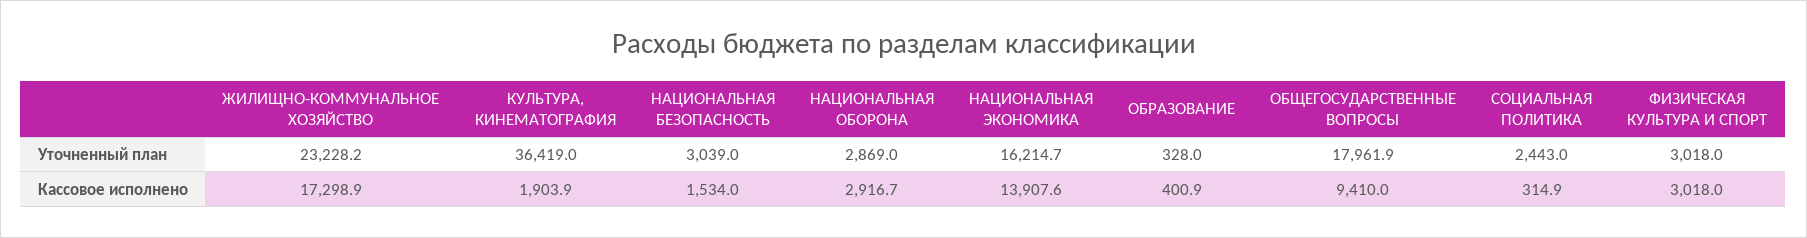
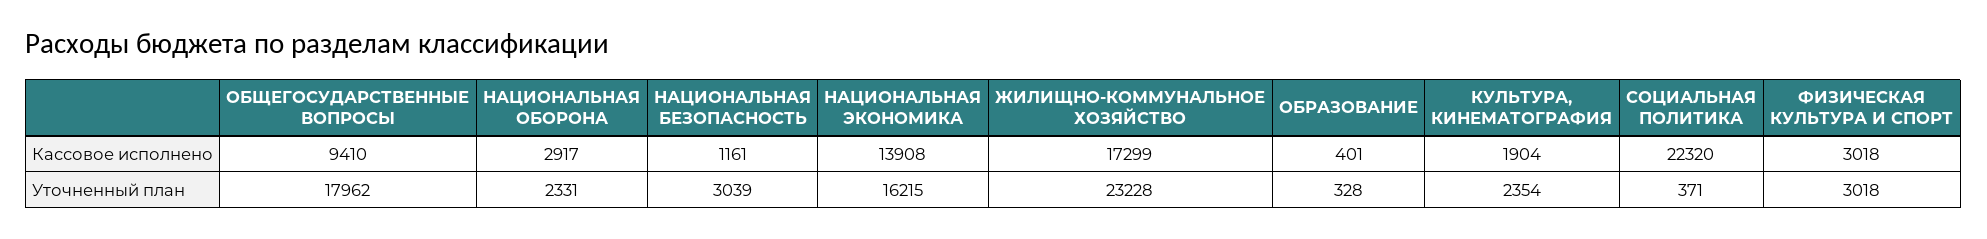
КУЛЬТУРА, КИНЕМАТОГРАФИЯ, Уточненный план: 36419 -> 2354
НАЦИОНАЛЬНАЯ ОБОРОНА, Уточненный план: 2869 -> 2331
СОЦИАЛЬНАЯ ПОЛИТИКА, Уточненный план: 2443 -> 371
НАЦИОНАЛЬНАЯ БЕЗОПАСНОСТЬ, Кассовое исполнено: 1534 -> 1161
СОЦИАЛЬНАЯ ПОЛИТИКА, Кассовое исполнено: 314.9 -> 22320

